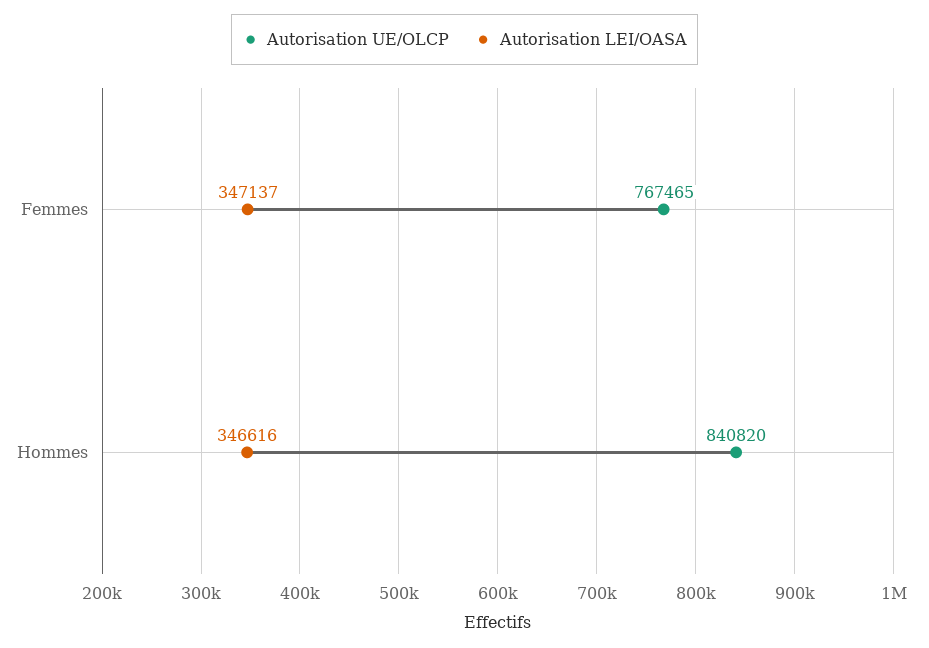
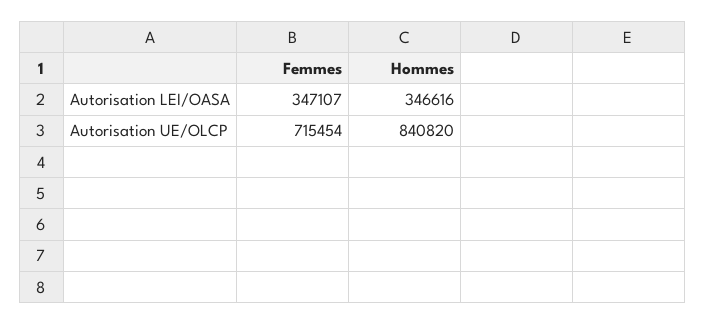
Autorisation UE/OLCP, Femmes: 767465 -> 715454
Autorisation LEI/OASA, Femmes: 347137 -> 347107

